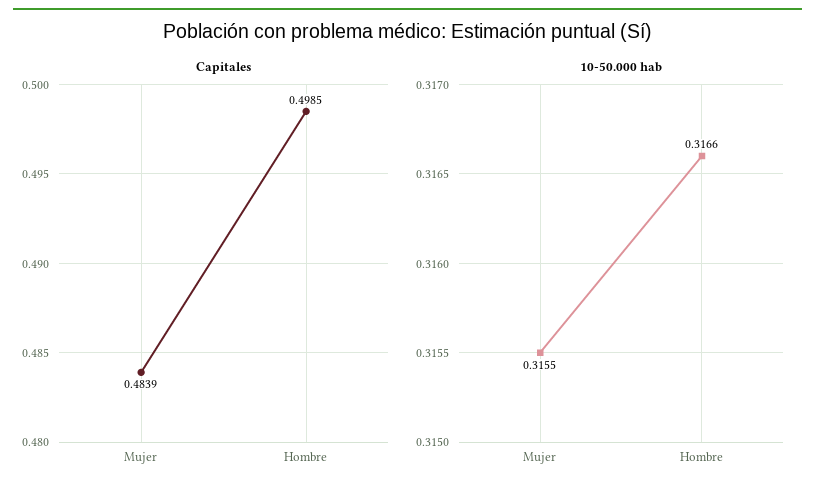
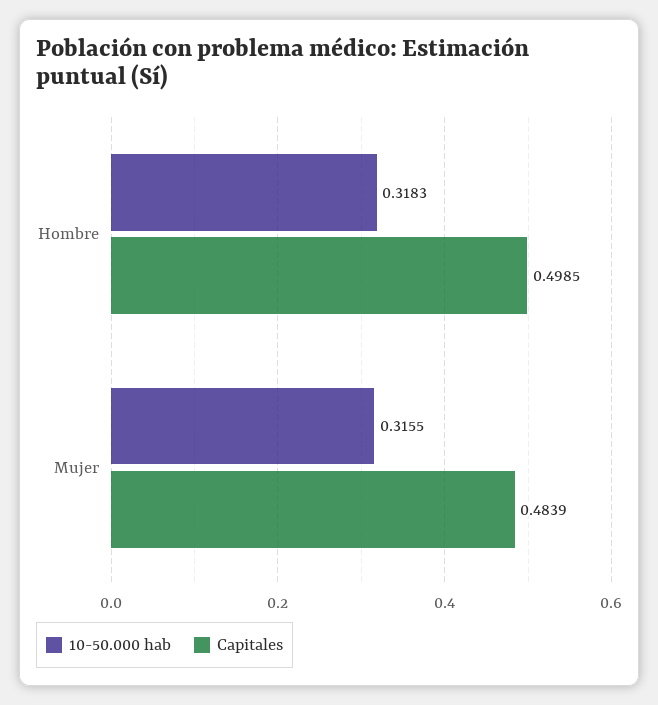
10-50.000 hab, Hombre: 0.3166 -> 0.3183

